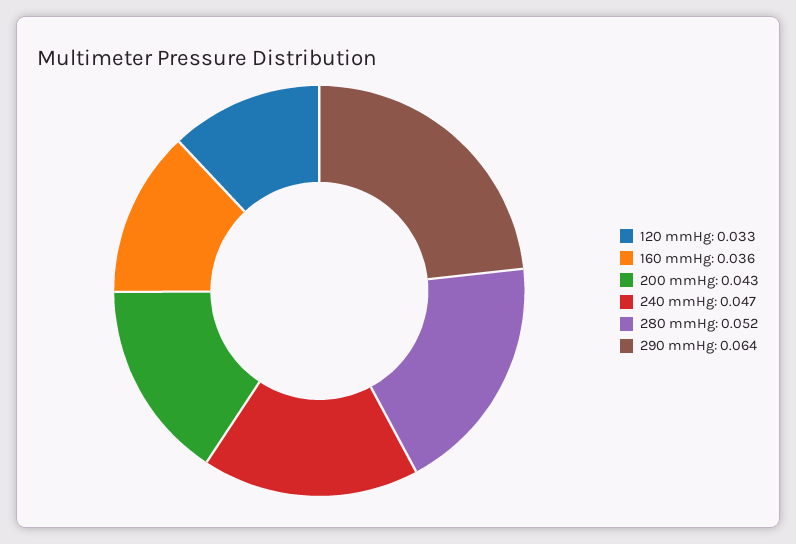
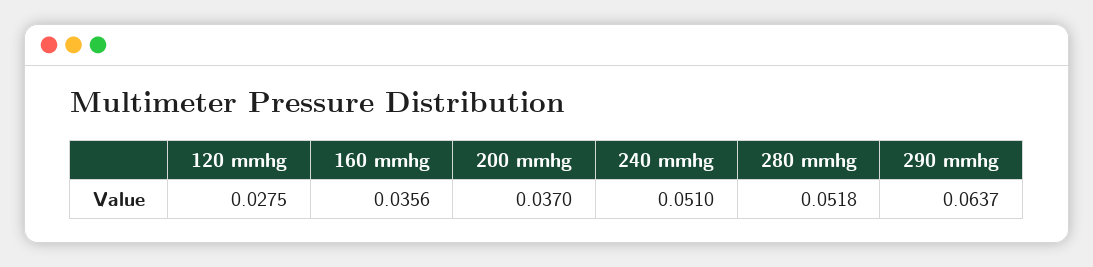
120 mmHg: 0.033 -> 0.0275
200 mmHg: 0.043 -> 0.037
240 mmHg: 0.047 -> 0.051

